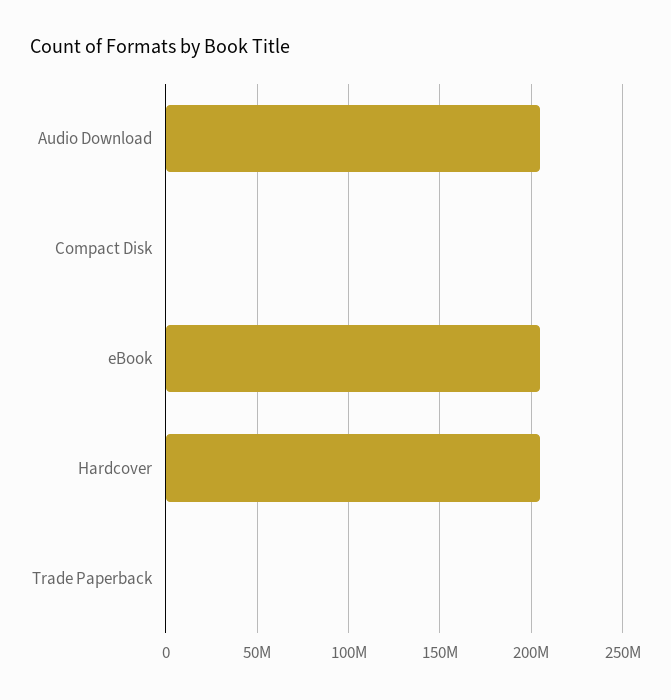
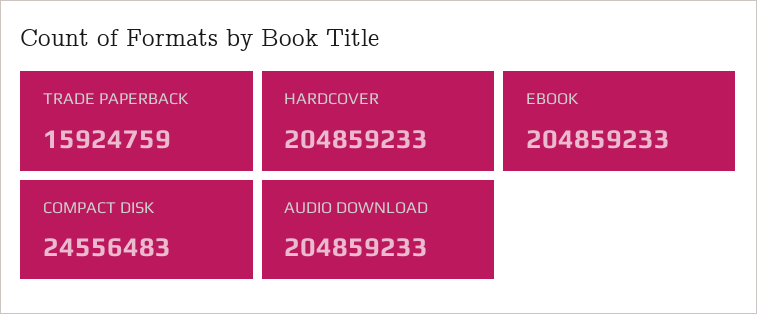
Compact Disk: 0 -> 24556483
Trade Paperback: 0 -> 15924759

